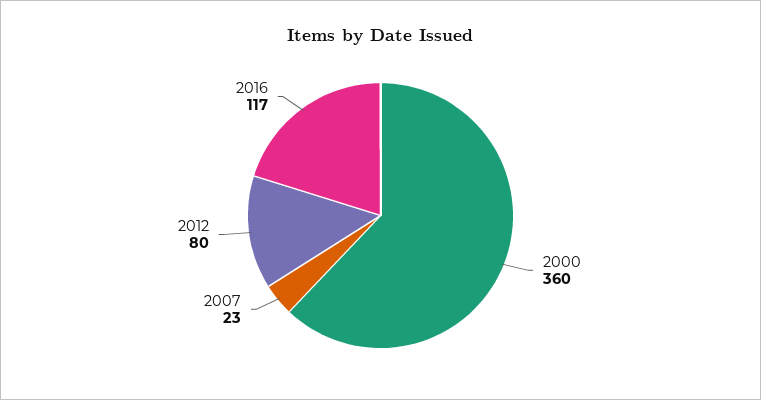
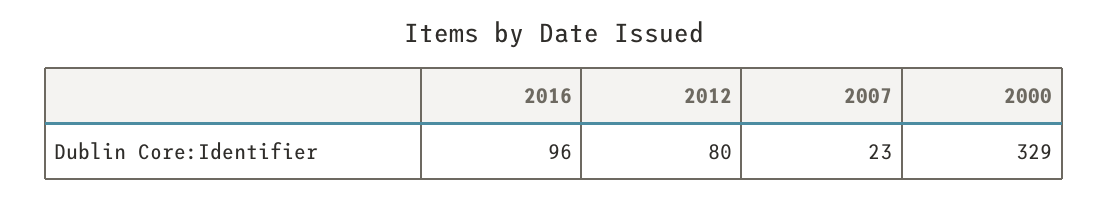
2000: 360 -> 329
2016: 117 -> 96

